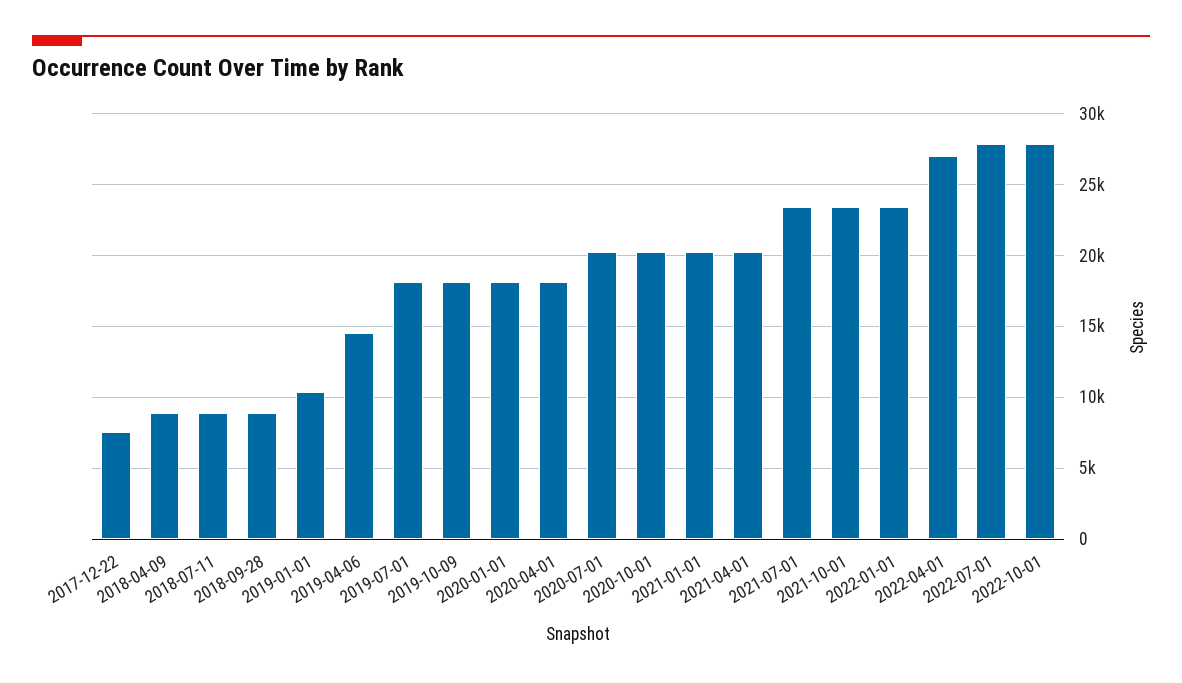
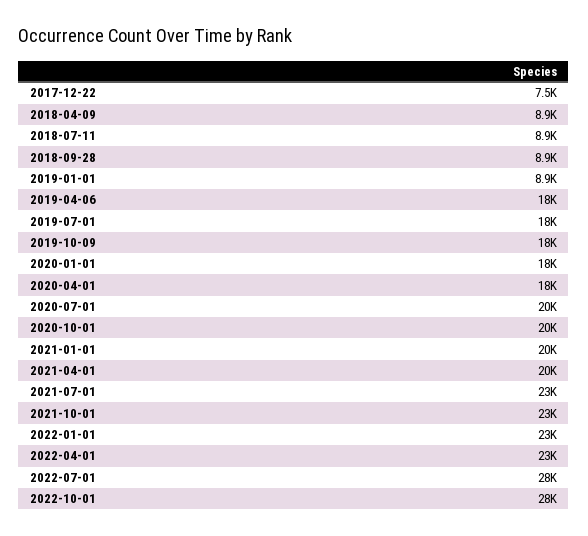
2019-01-01: 10500 -> 8900
2019-04-06: 14500 -> 18000
2022-04-01: 27000 -> 23000

